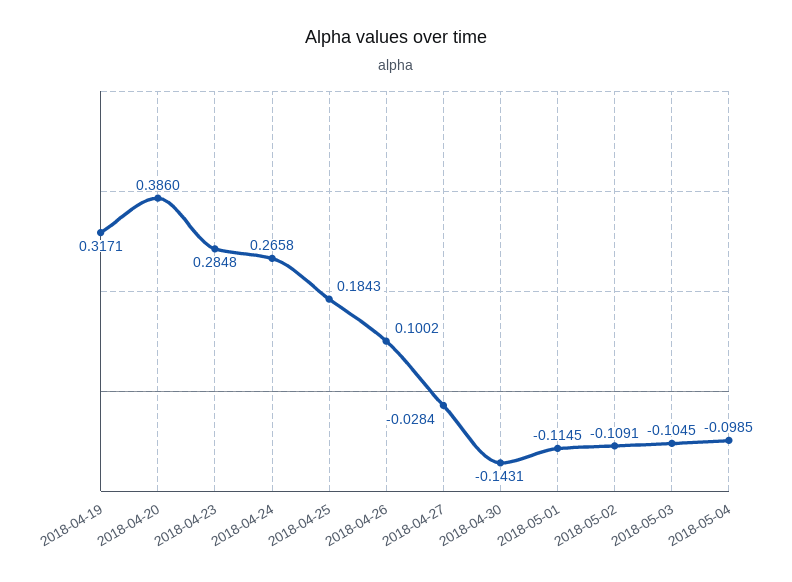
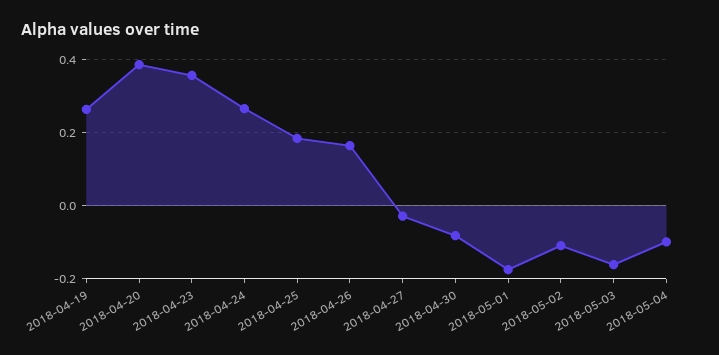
2018-04-19: 0.3171 -> 0.26
2018-04-23: 0.2848 -> 0.36
2018-04-26: 0.1002 -> 0.16
2018-04-30: -0.1431 -> -0.08
2018-05-01: -0.1145 -> -0.18
2018-05-03: -0.1045 -> -0.16

